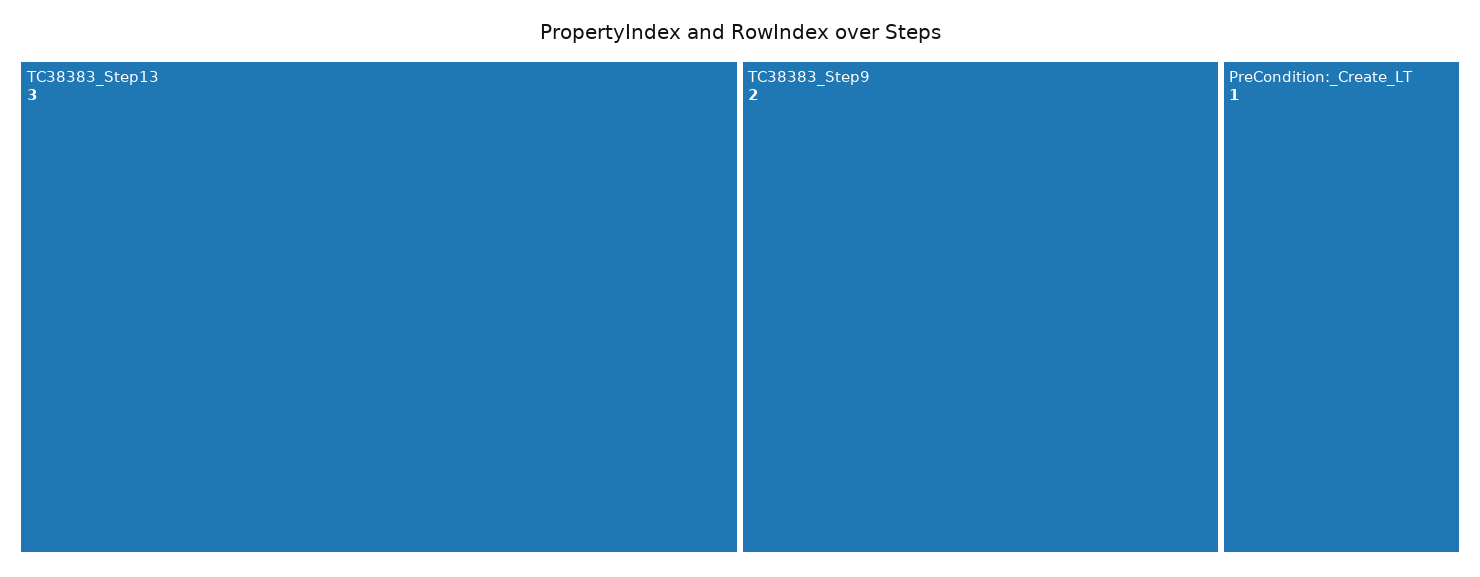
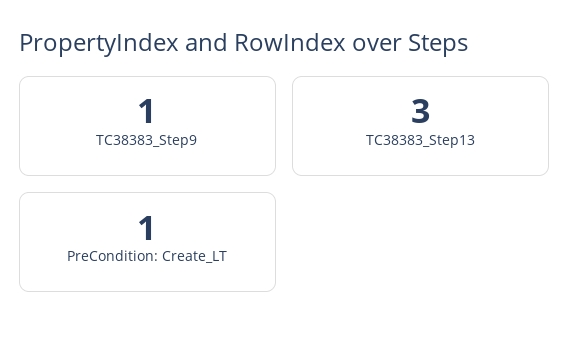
TC38383_Step9: 2 -> 1

